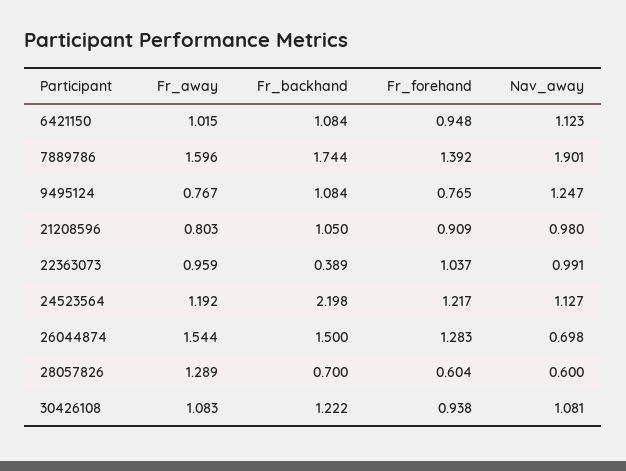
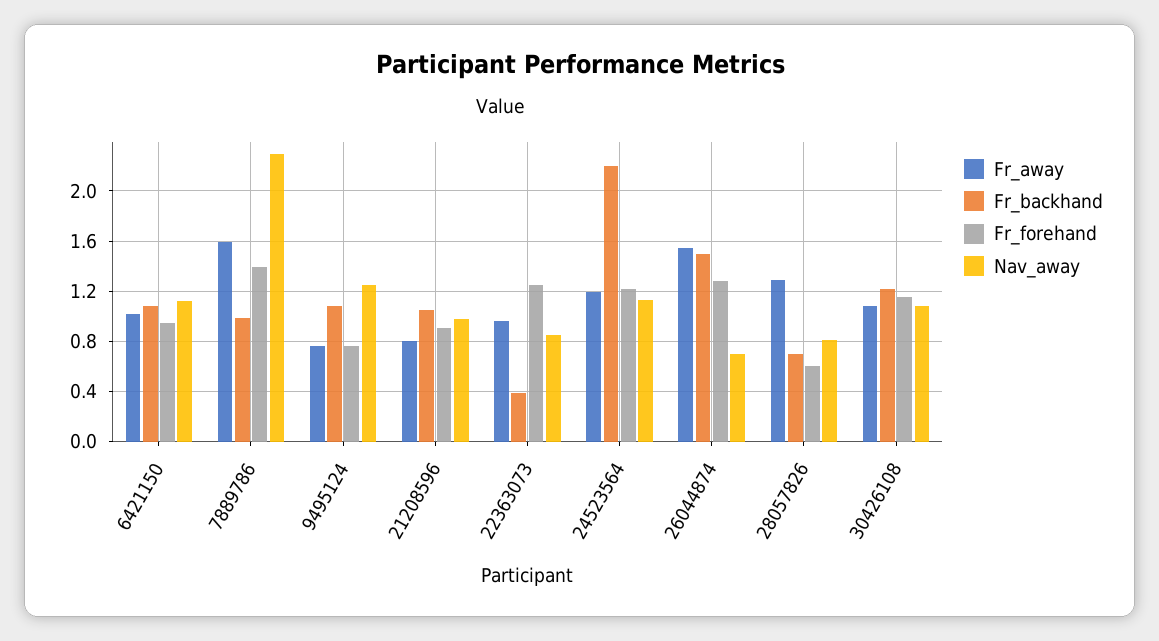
Fr_backhand, 7889786: 1.744 -> 1
Nav_away, 7889786: 1.901 -> 2.3
Fr_forehand, 22363073: 1.037 -> 1.25
Nav_away, 22363073: 0.991 -> 0.85
Nav_away, 28057826: 0.6 -> 0.8
Fr_forehand, 30426108: 0.938 -> 1.15

